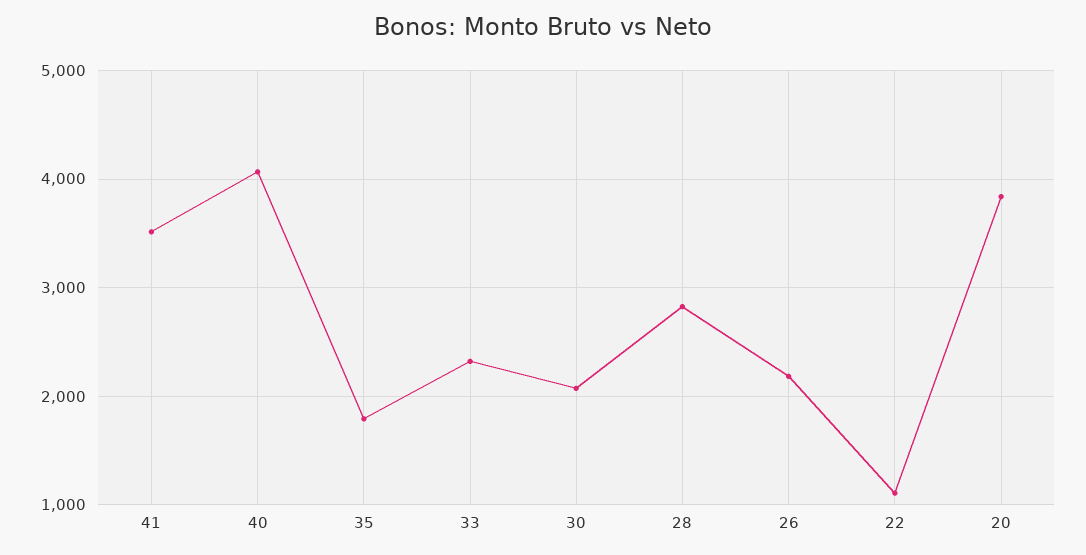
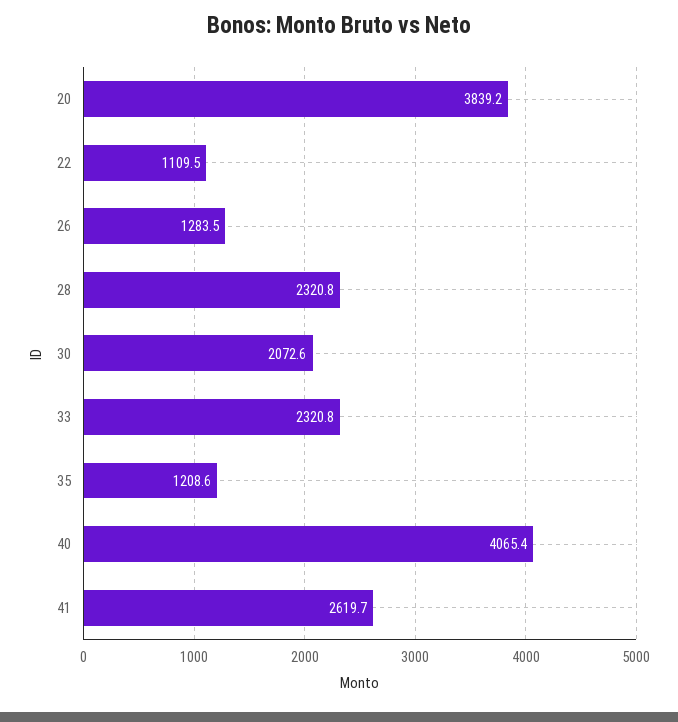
41: 3500 -> 2619.7
35: 1800 -> 1208.6
28: 2800 -> 2320.8
26: 2200 -> 1283.5

